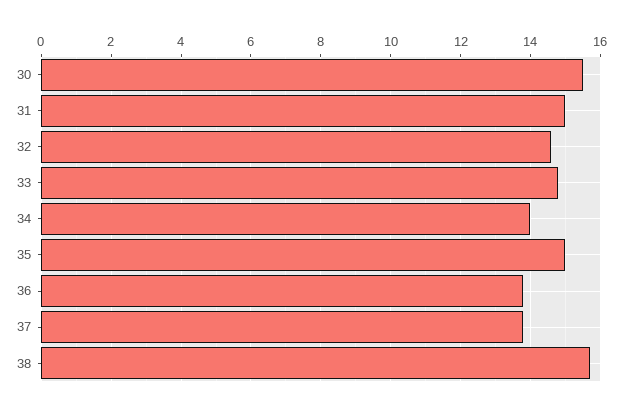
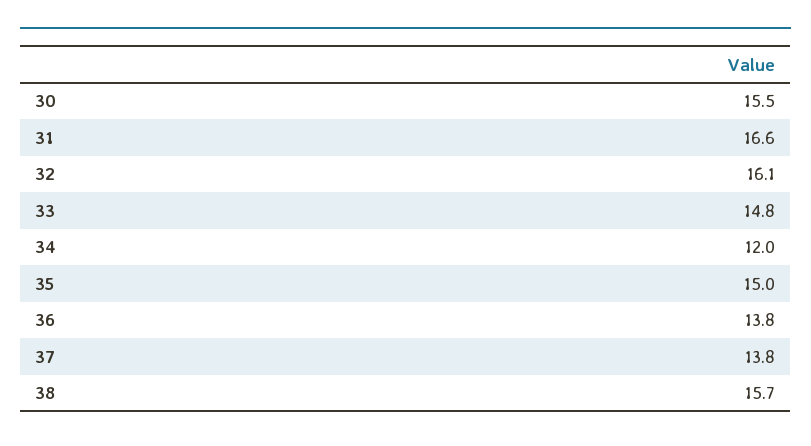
31: 15 -> 16.6
32: 14.5 -> 16.1
34: 14 -> 12

